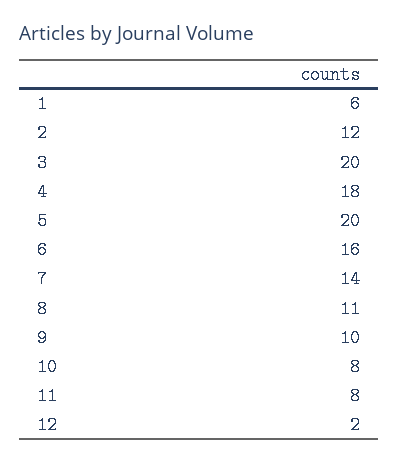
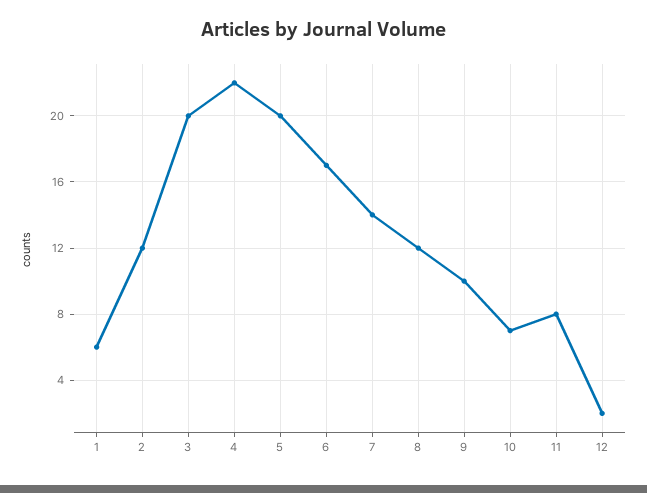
4: 18 -> 22
6: 16 -> 17
8: 11 -> 12
10: 8 -> 7

